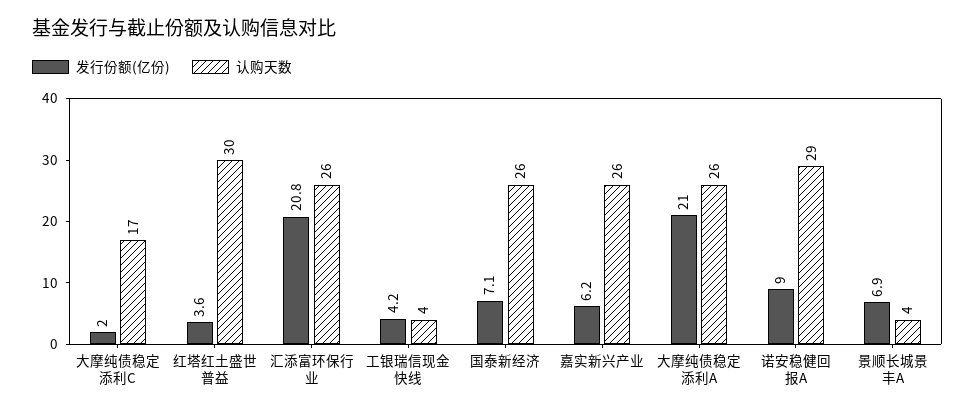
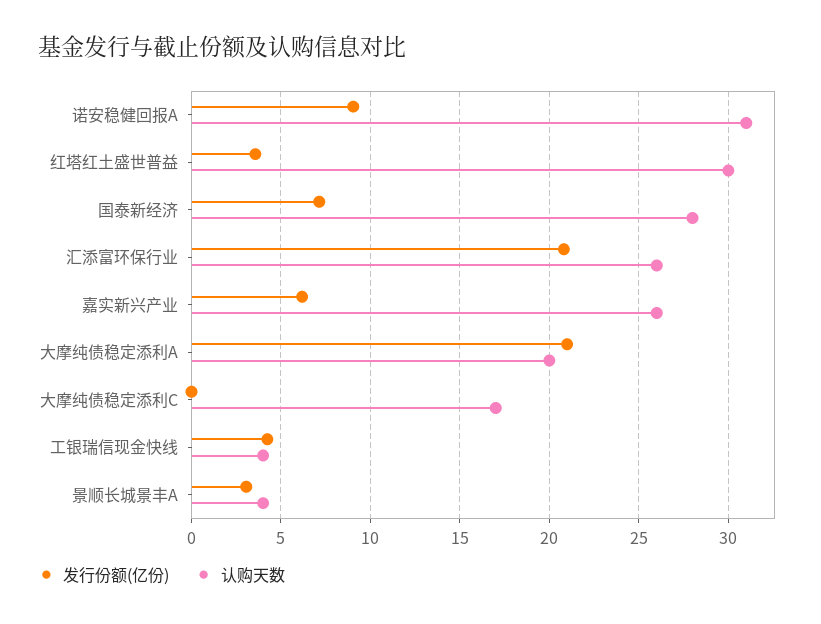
发行份额(亿份), 大摩纯债稳定添利C: 2 -> 0
认购天数, 国泰新经济: 26 -> 28
认购天数, 大摩纯债稳定添利A: 26 -> 20
认购天数, 诺安稳健回报A: 29 -> 31
发行份额(亿份), 景顺长城景丰A: 6.9 -> 3

